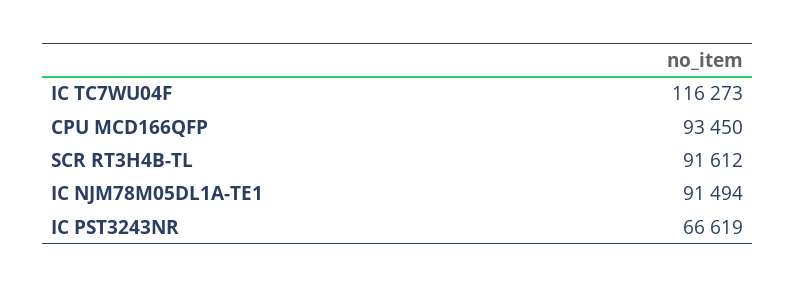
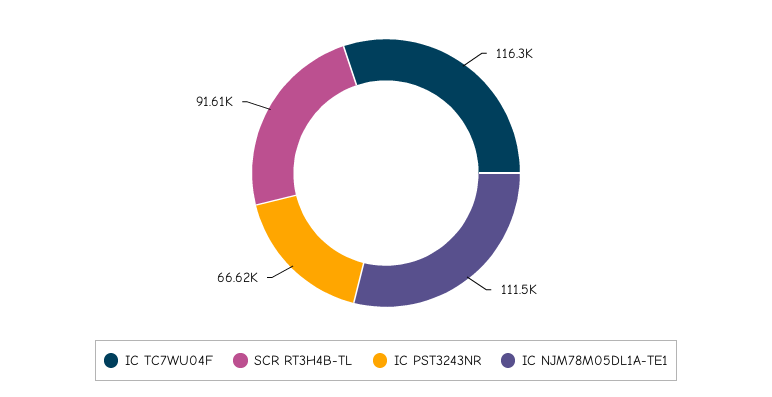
CPU MCD166QFP: 93450 -> none
IC NJM78M05DL1A-TE1: 91494 -> 111500

